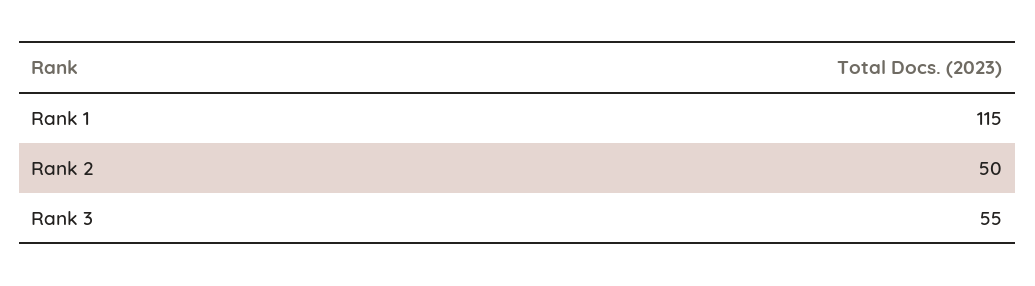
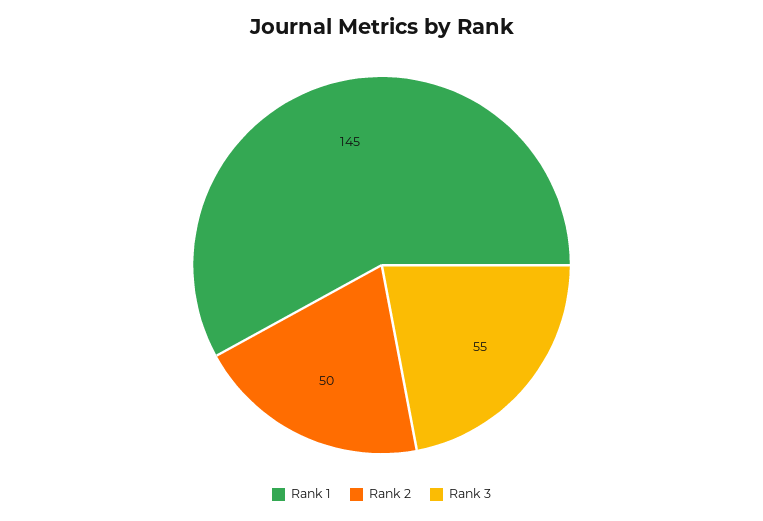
Rank 1: 115 -> 145

